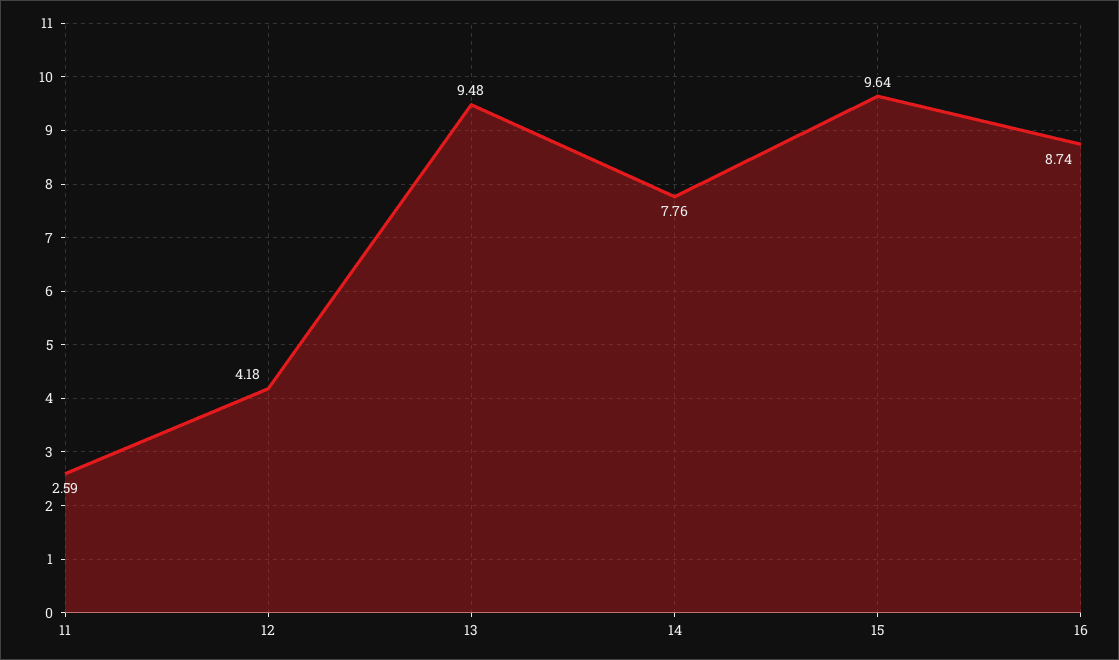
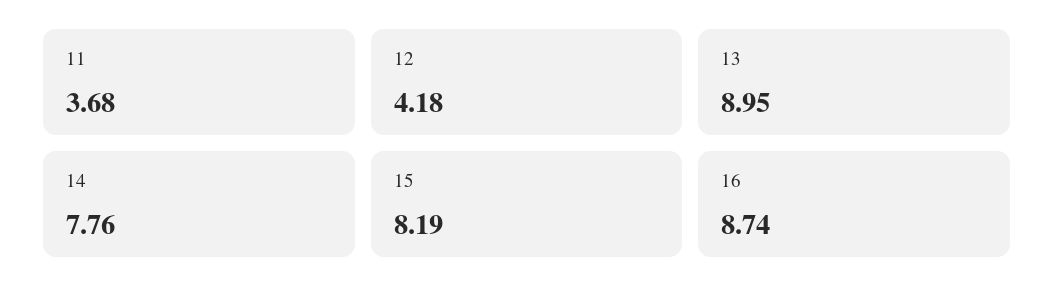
11: 2.59 -> 3.68
13: 9.48 -> 8.95
15: 9.64 -> 8.19

